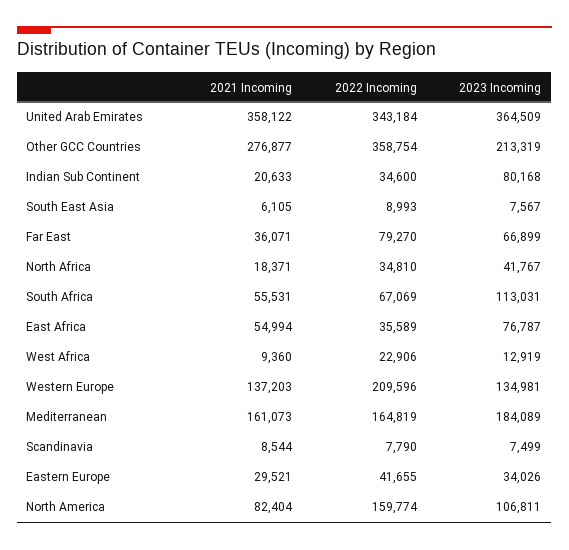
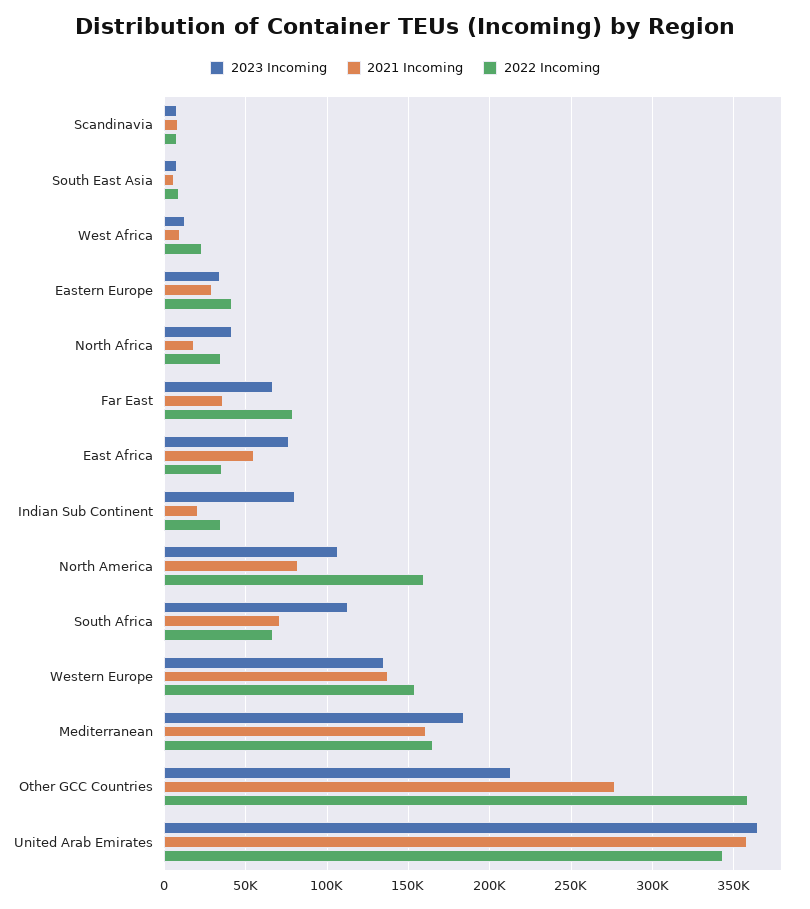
2021 Incoming, South Africa: 55531 -> 70000
2022 Incoming, Western Europe: 209596 -> 155000

